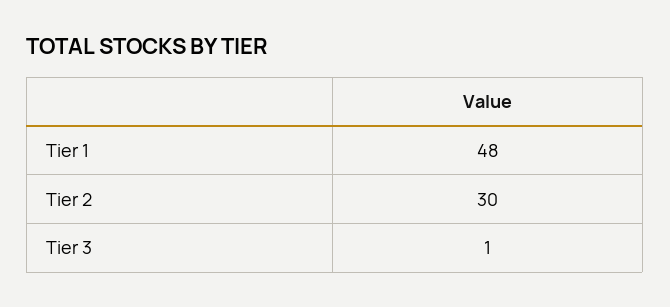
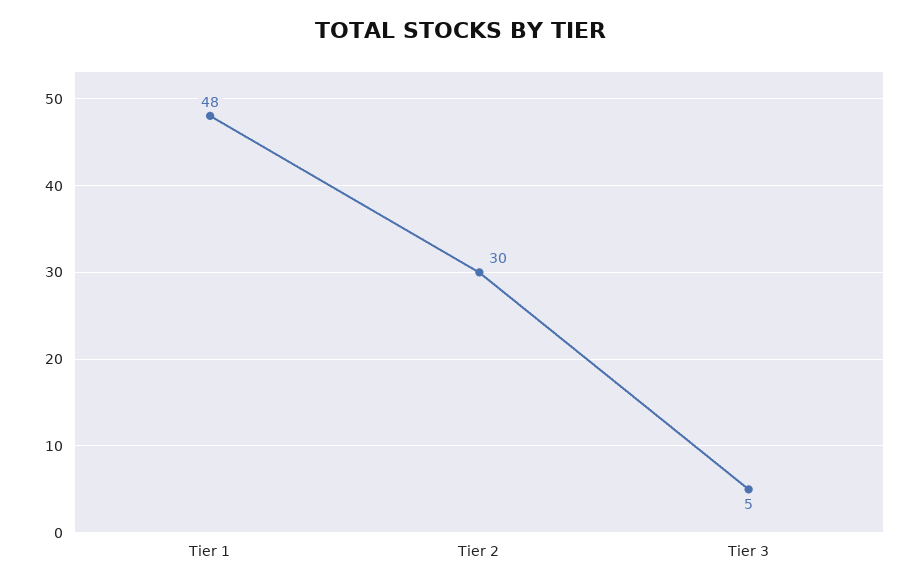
Tier 3: 1 -> 5

